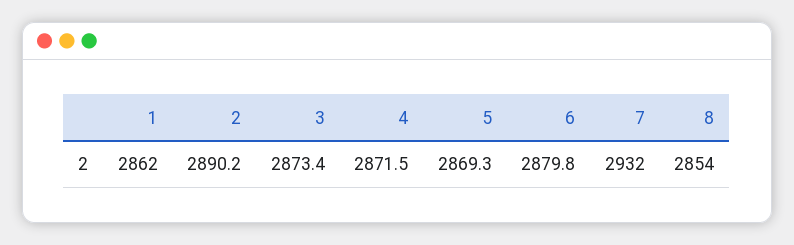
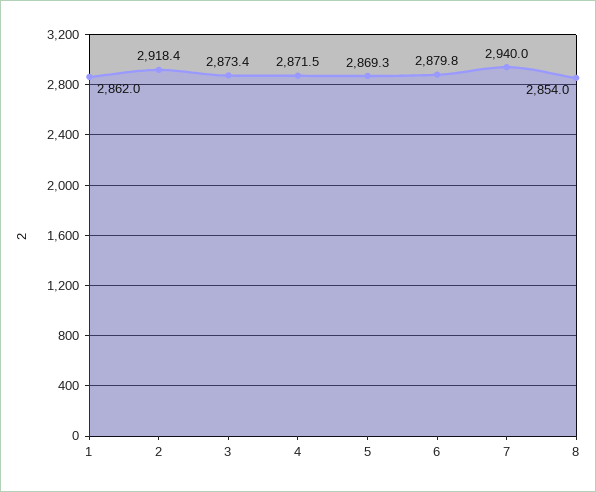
2: 2890.2 -> 2918.4
7: 2932 -> 2940

